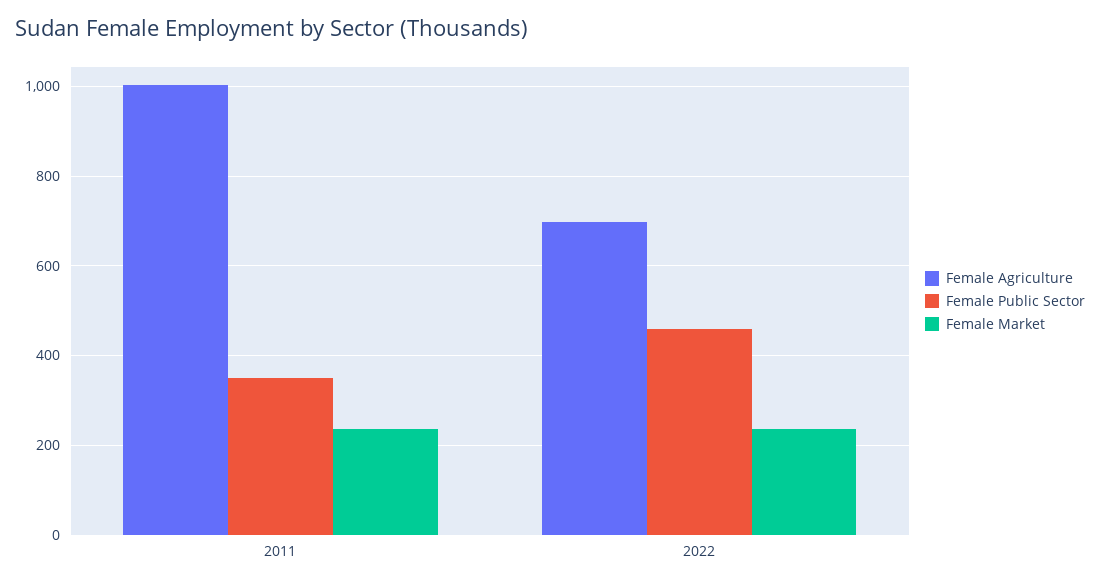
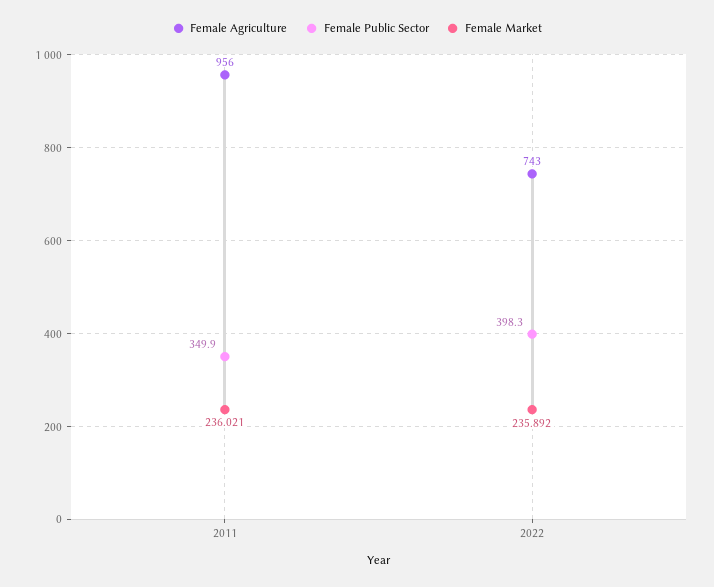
Female Agriculture, 2011: 1000 -> 956
Female Agriculture, 2022: 700 -> 743
Female Public Sector, 2022: 460 -> 398.3

